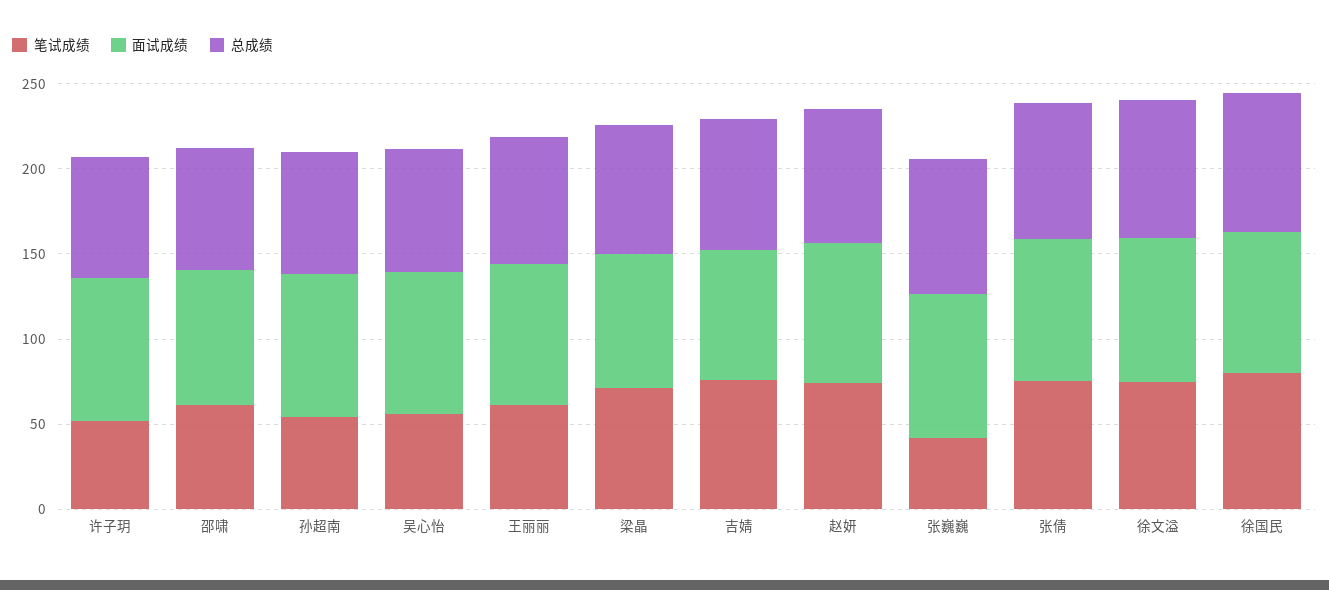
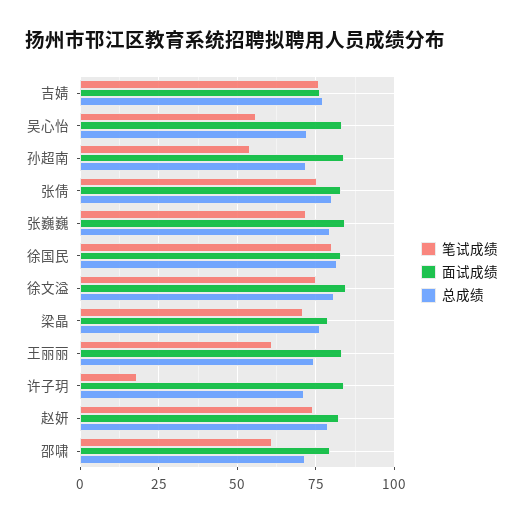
笔试成绩, 许子玥: 50 -> 17.5
笔试成绩, 张巍巍: 40 -> 72.5

